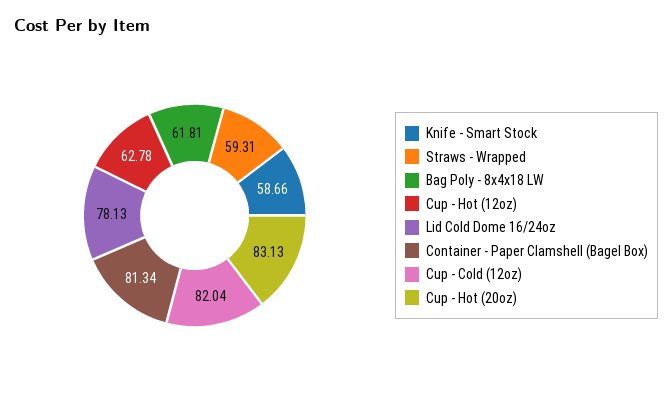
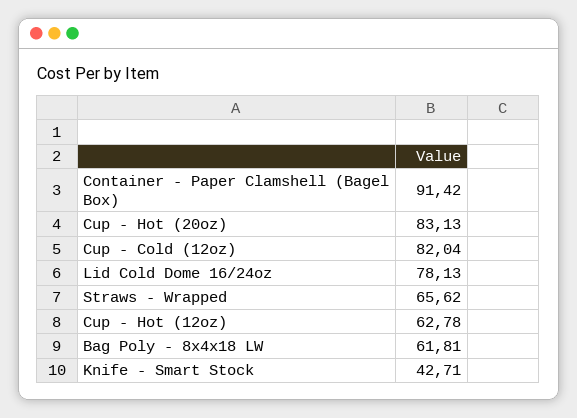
Knife - Smart Stock: 58.66 -> 42.71
Straws - Wrapped: 59.31 -> 65.62
Container - Paper Clamshell (Bagel Box): 81.34 -> 91.42

